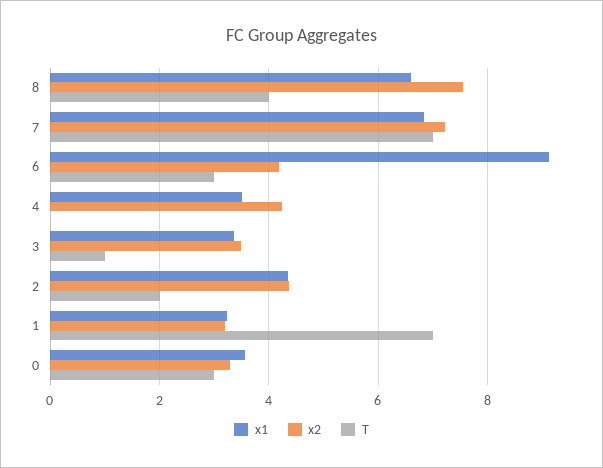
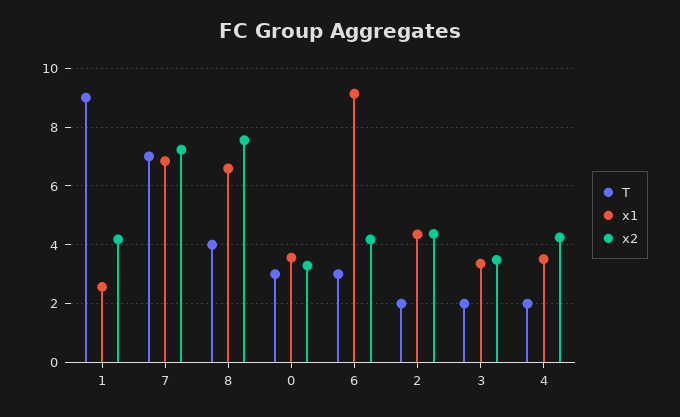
T, 4: 0 -> 2
T, 3: 1 -> 2
x1, 1: 3.2 -> 2.5
x2, 1: 3.2 -> 4.25
T, 1: 7 -> 9

